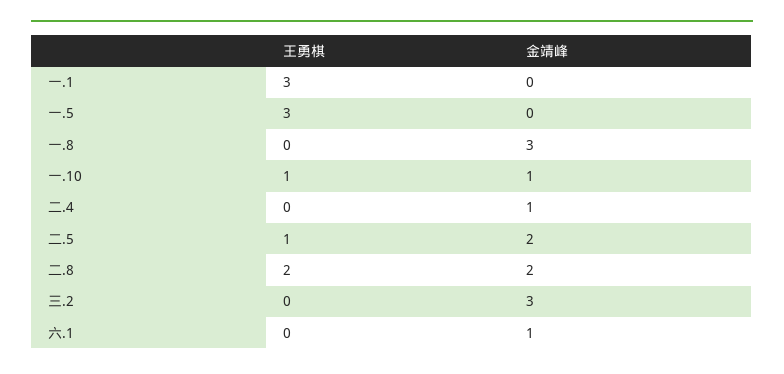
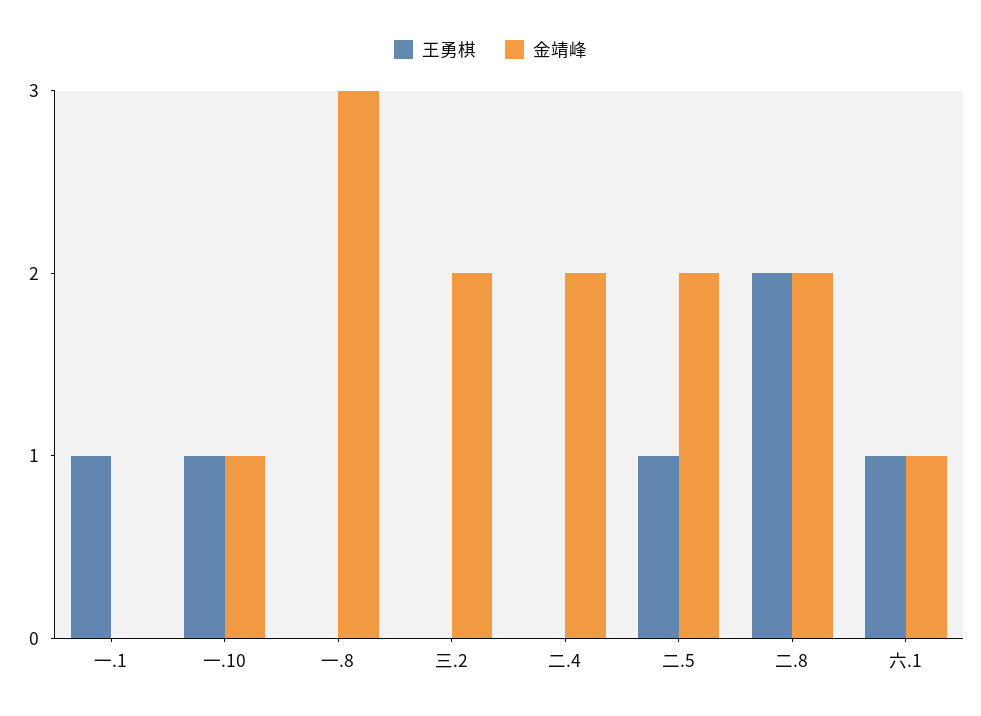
王勇棋, 一.1: 3 -> 1
王勇棋, 一.5: 3 -> none
金靖峰, 一.5: 0 -> none
金靖峰, 二.4: 1 -> 2
金靖峰, 三.2: 3 -> 2
王勇棋, 六.1: 0 -> 1

